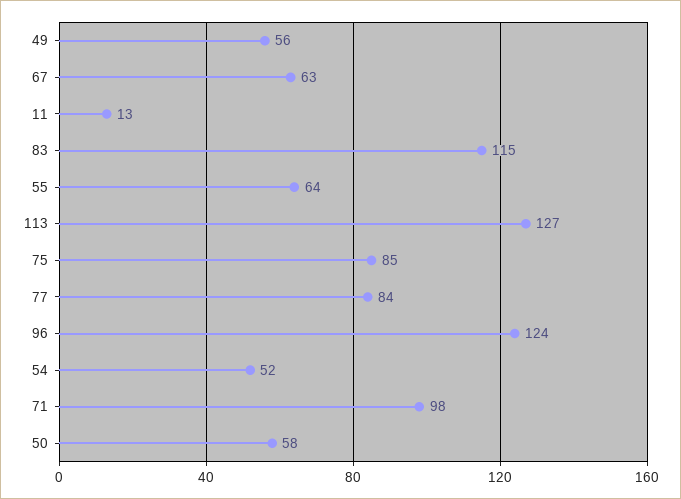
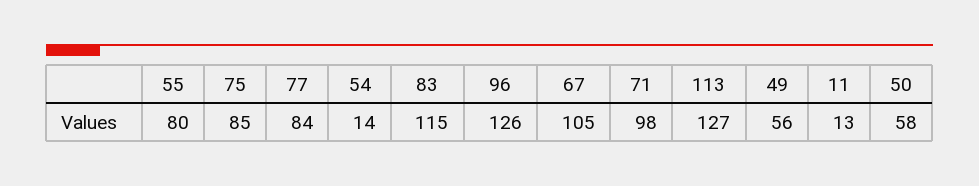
67: 63 -> 105
55: 64 -> 80
96: 124 -> 126
54: 52 -> 14

